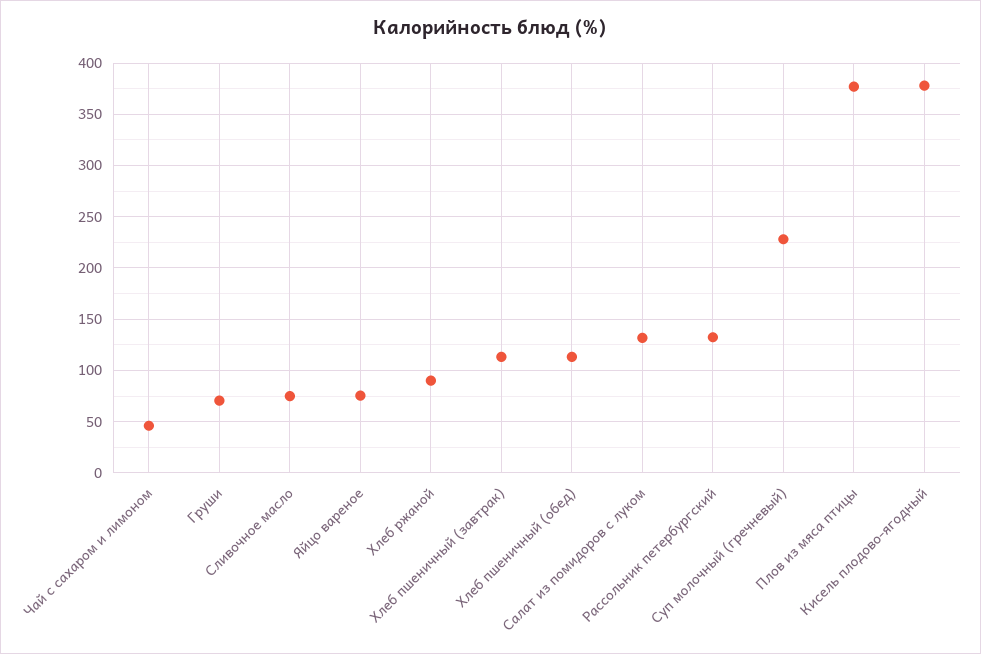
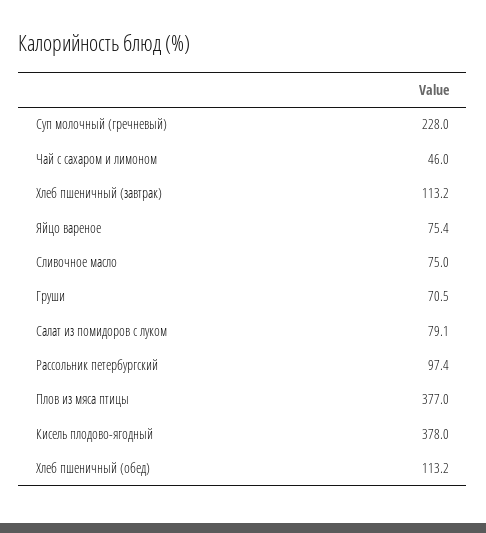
Хлеб ржаной: 90 -> none
Салат из помидоров с луком: 130 -> 79.1
Рассольник петербургский: 130 -> 97.4

